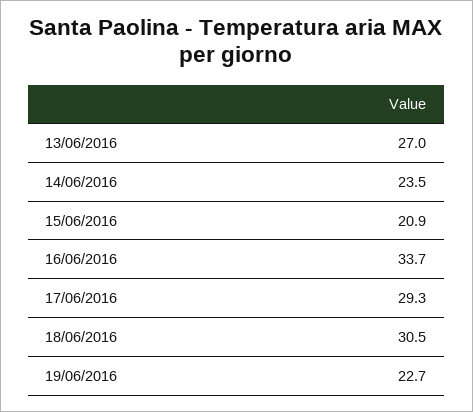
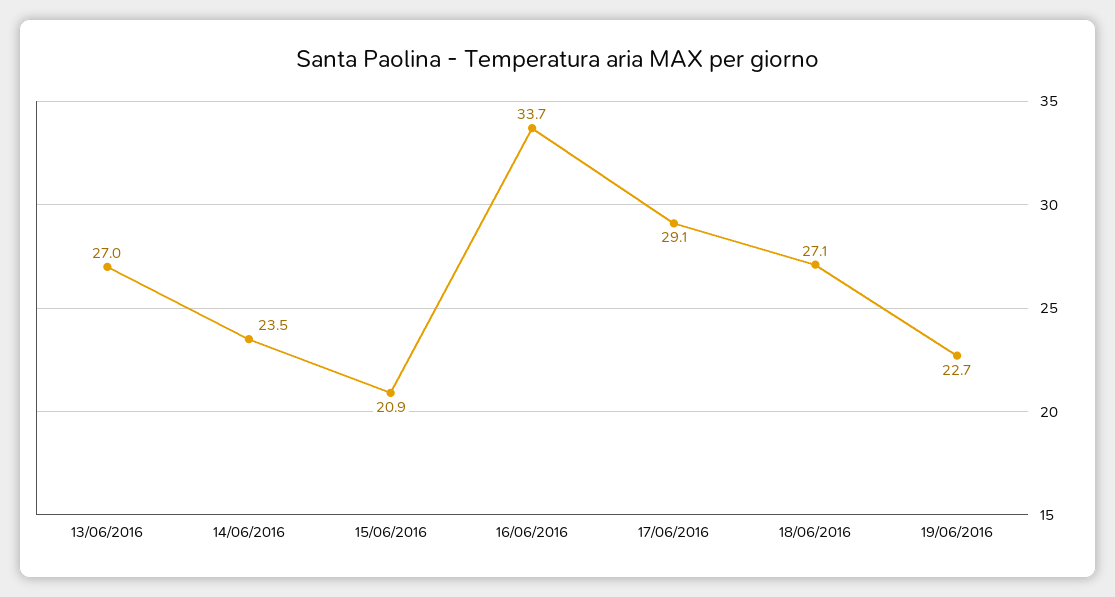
17/06/2016: 29.3 -> 29.1
18/06/2016: 30.5 -> 27.1

